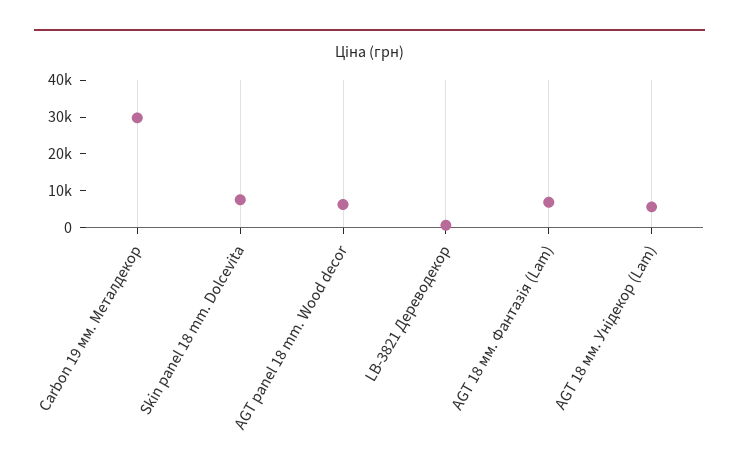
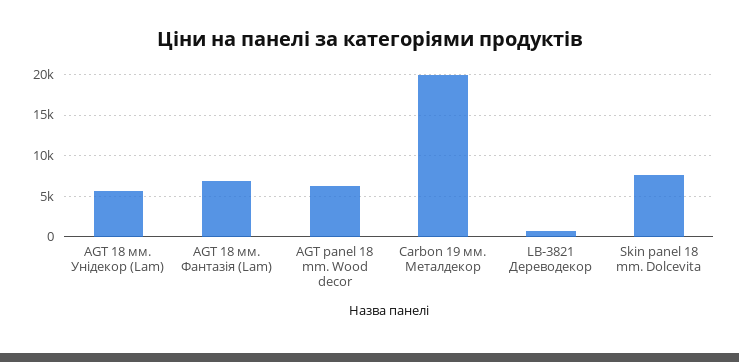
Carbon 19 мм. Металдекор: 30000 -> 20000

